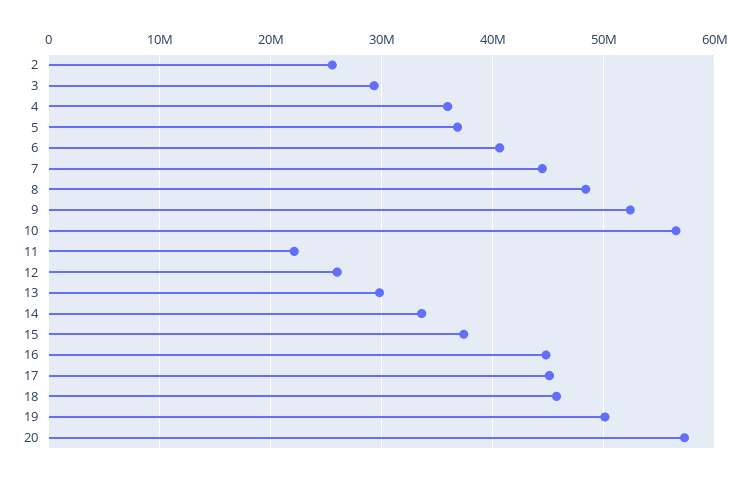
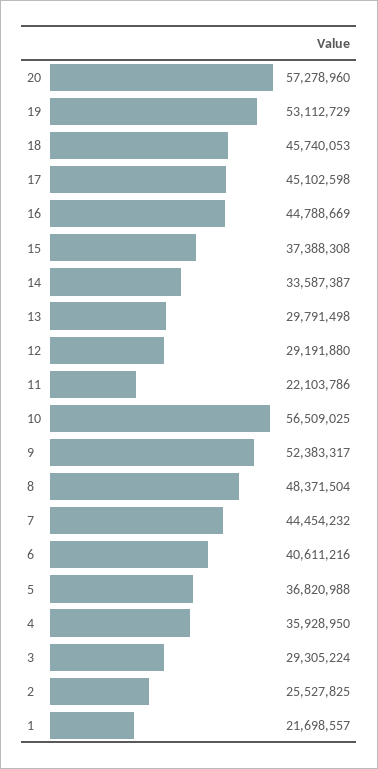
12: 26000000 -> 29191880
19: 50000000 -> 53112729
1: none -> 21698557

